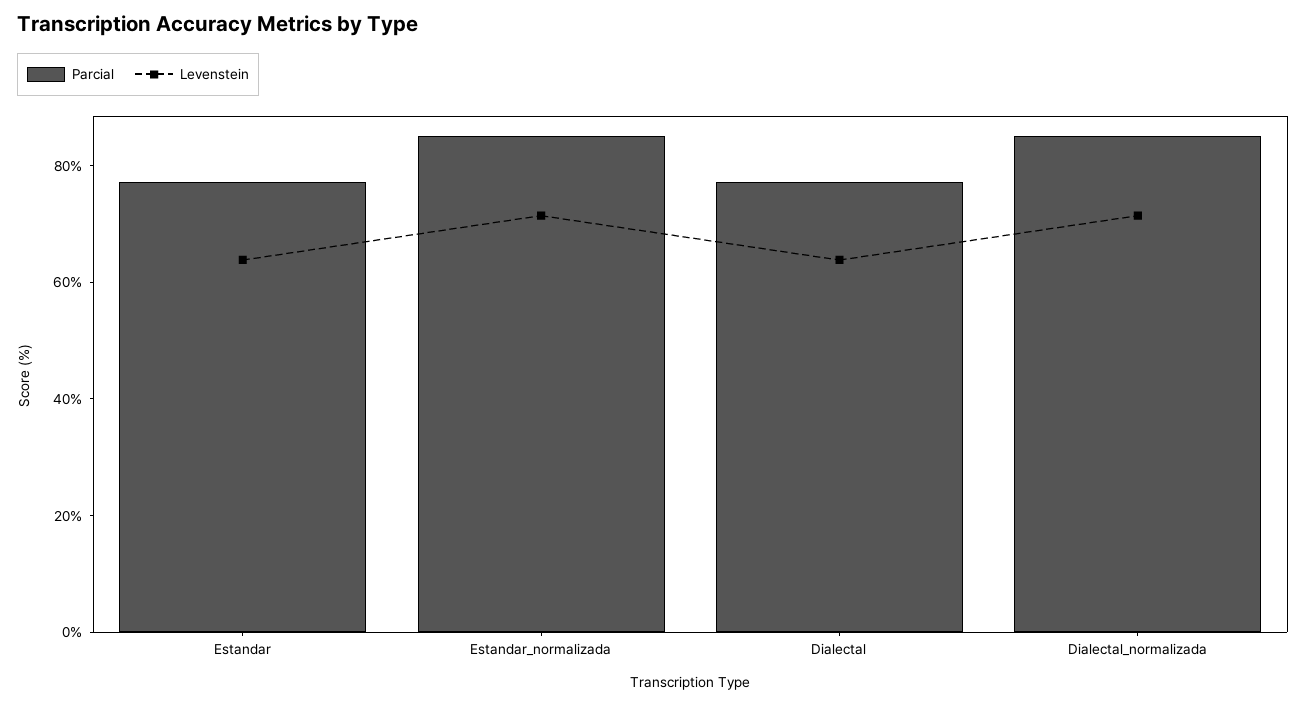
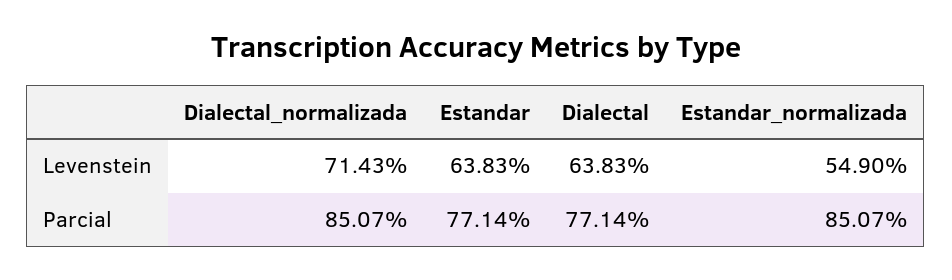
Levenstein, Estandar_normalizada: 70 -> 54.9

